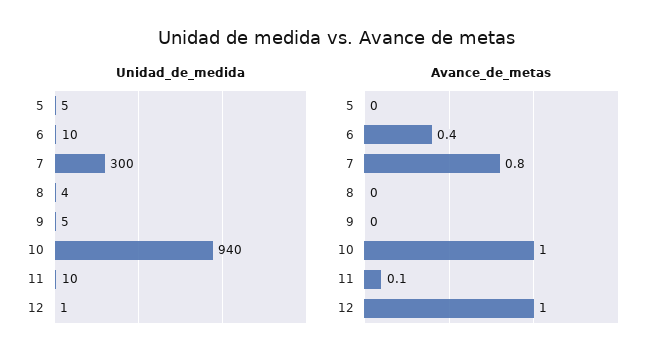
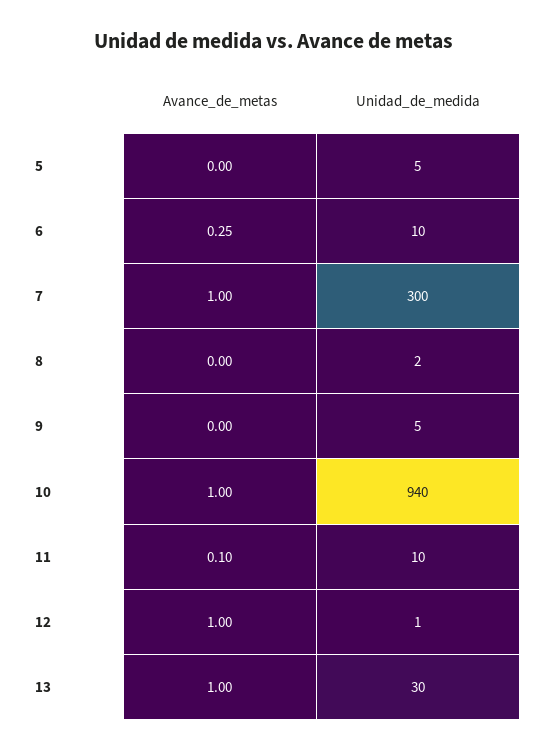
Unidad_de_medida, 8: 4 -> 2
Avance_de_metas, 6: 0.4 -> 0.25
Avance_de_metas, 7: 0.8 -> 1
Avance_de_metas, 13: none -> 1
Unidad_de_medida, 13: none -> 30

